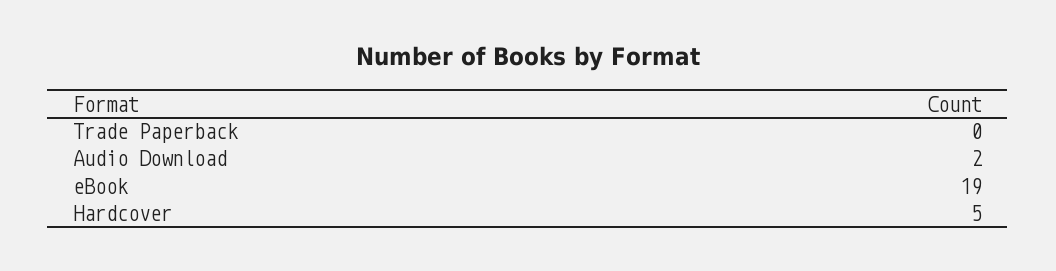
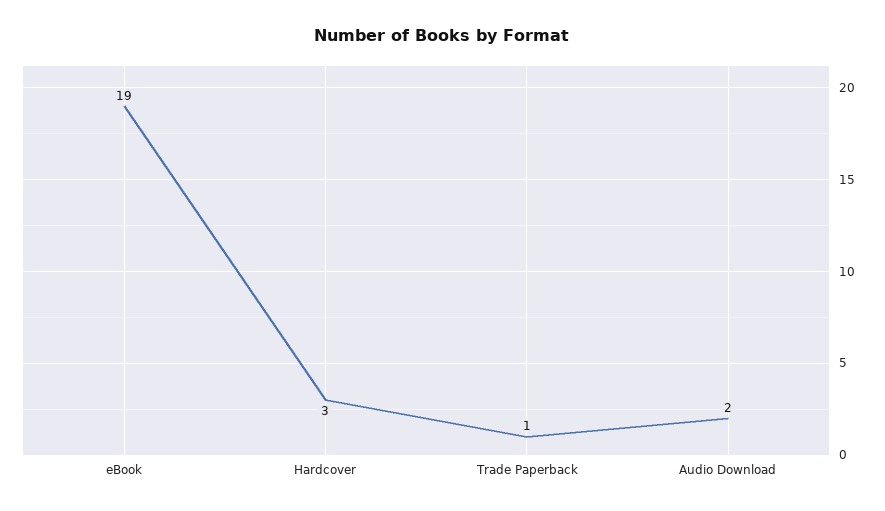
Trade Paperback: 0 -> 1
Hardcover: 5 -> 3

